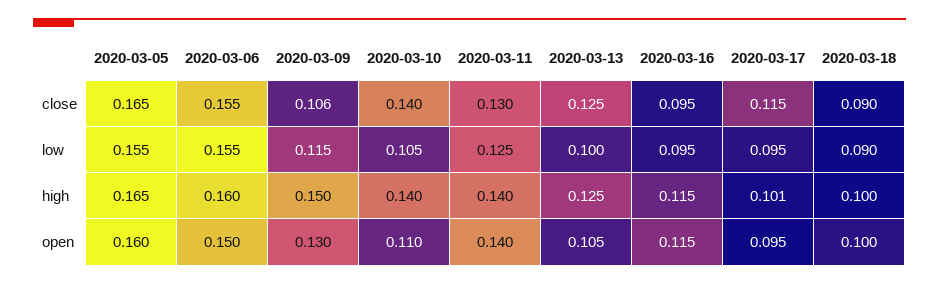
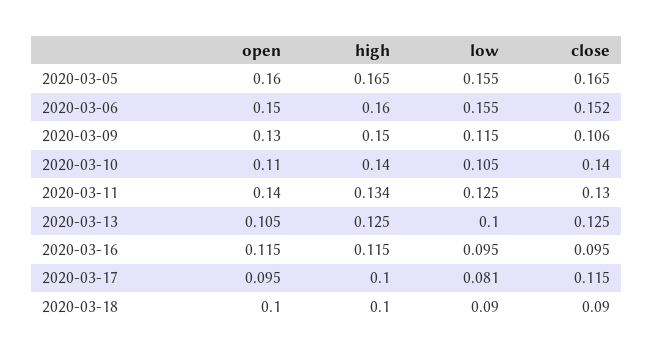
2020-03-06, close: 0.155 -> 0.152
2020-03-17, low: 0.095 -> 0.081
2020-03-11, high: 0.14 -> 0.134
2020-03-17, high: 0.101 -> 0.1

